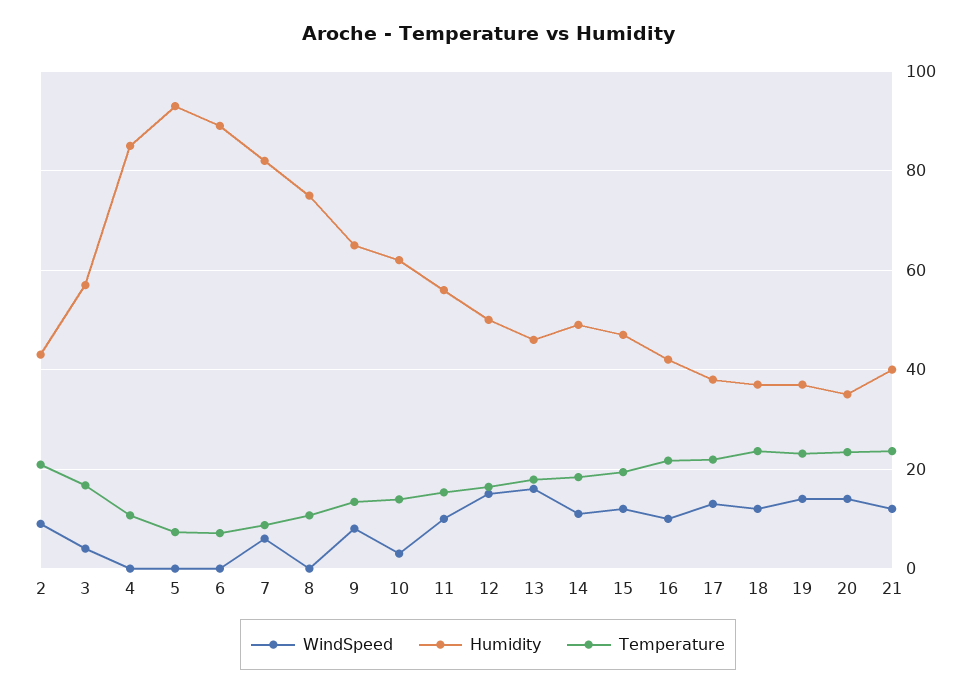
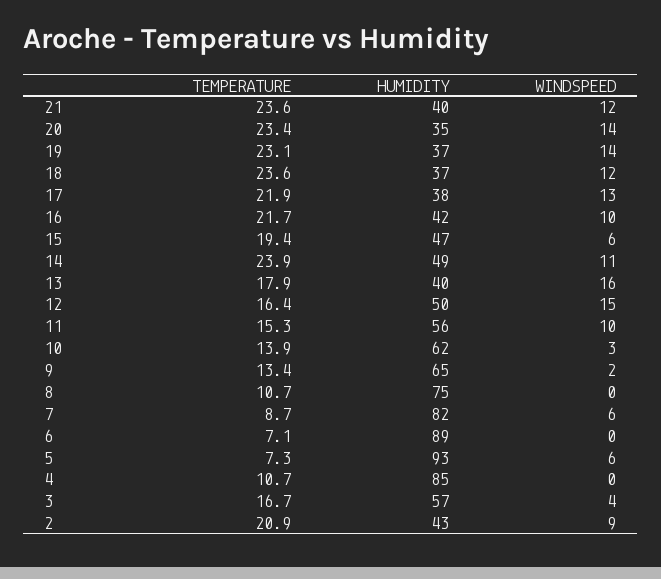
WindSpeed, 5: 0 -> 6
WindSpeed, 9: 8 -> 2
Humidity, 13: 46 -> 40
Temperature, 14: 18 -> 23.9
WindSpeed, 15: 12 -> 6

